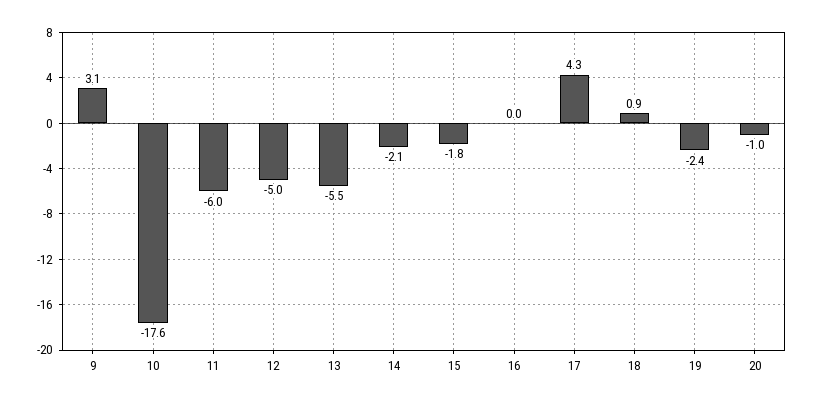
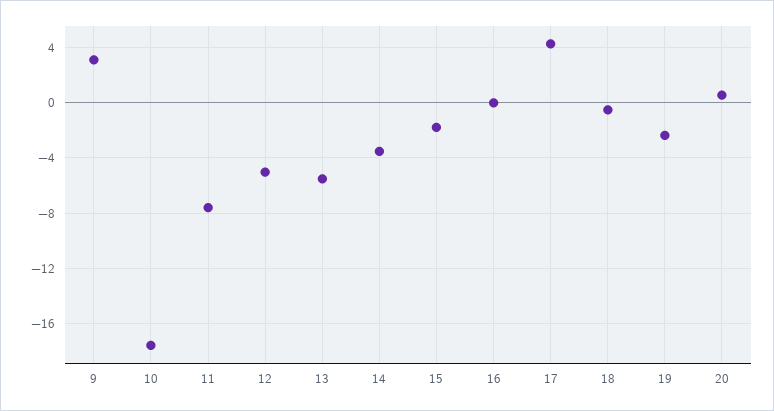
11: -6 -> -7.5
14: -2.1 -> -3.5
18: 0.9 -> -0.5
20: -1 -> 0.5

